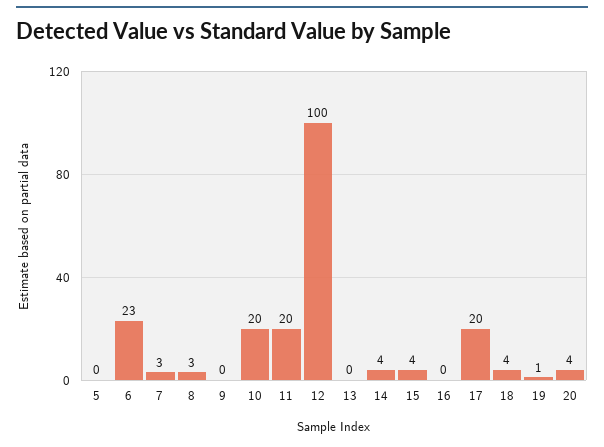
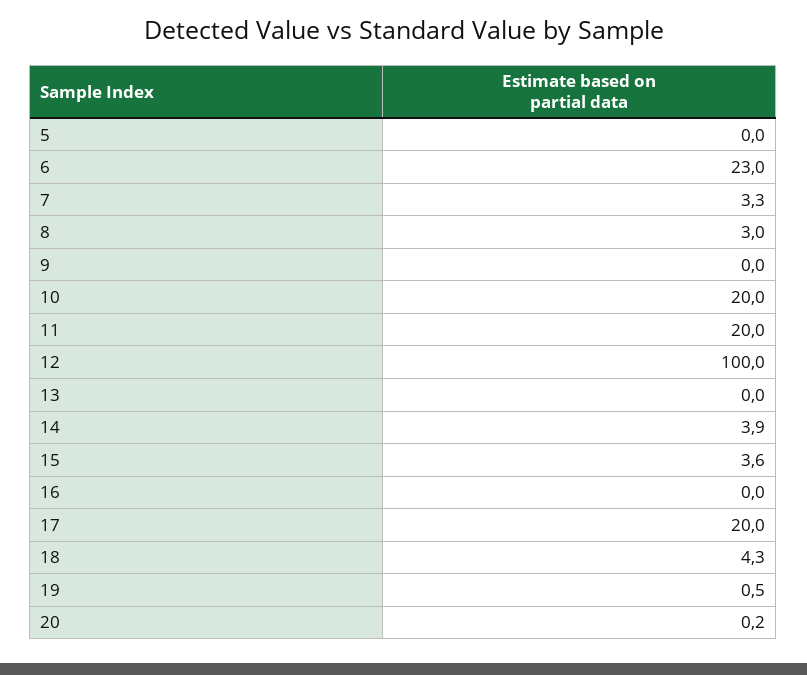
20: 4 -> 0.2

